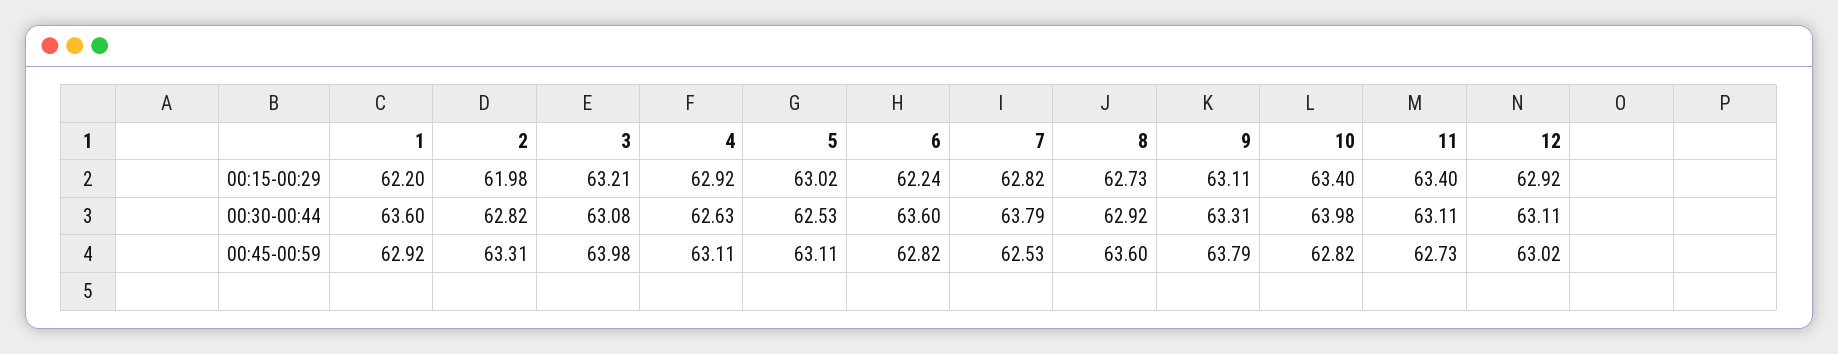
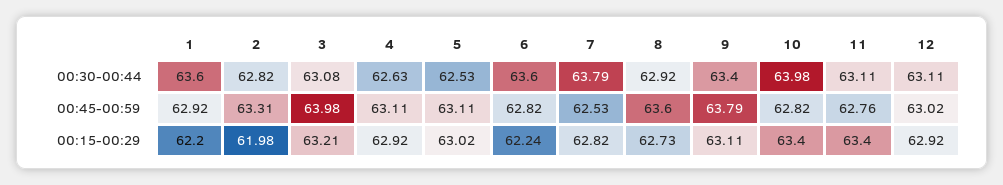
9, 00:30-00:44: 63.31 -> 63.4
11, 00:45-00:59: 62.73 -> 62.76

